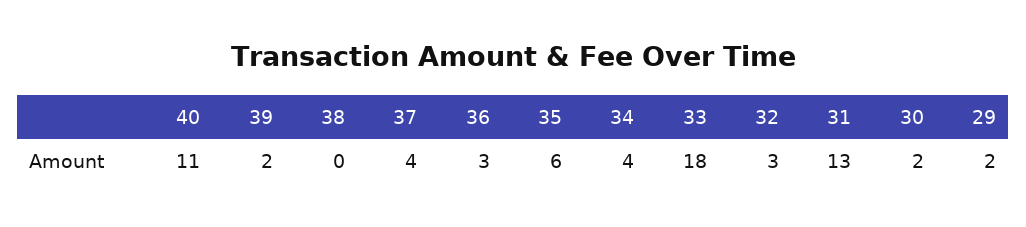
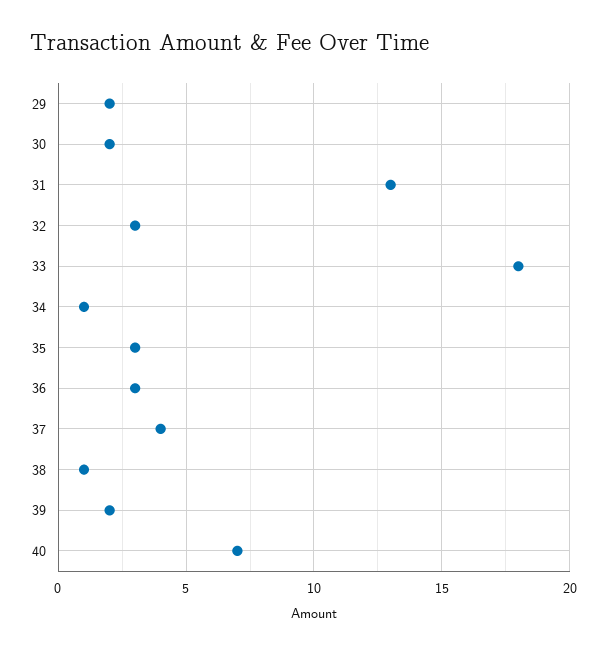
40: 11 -> 7
38: 0 -> 1
35: 6 -> 3
34: 4 -> 1

